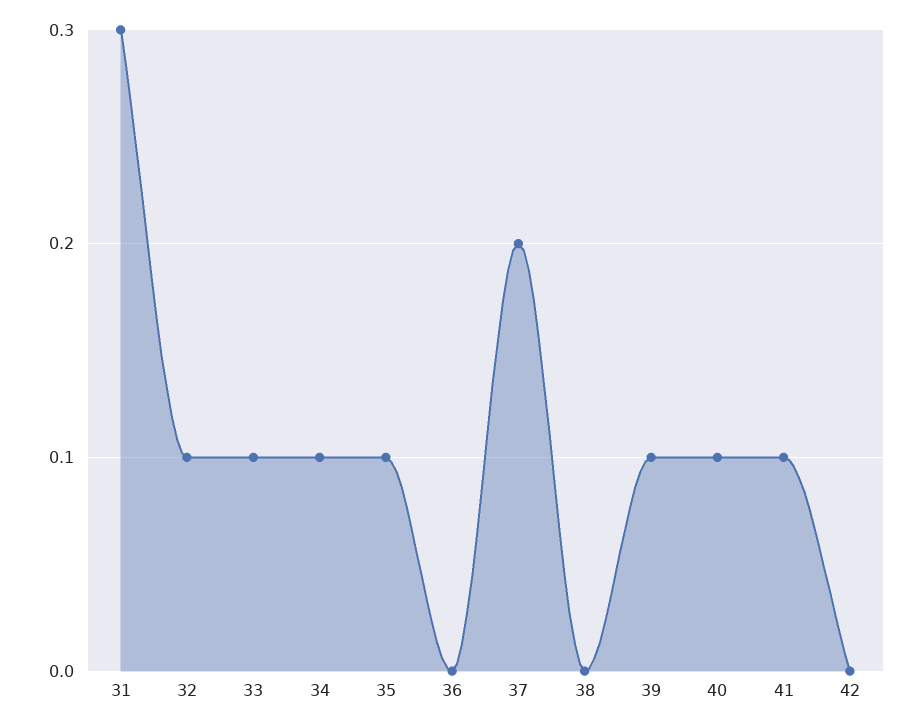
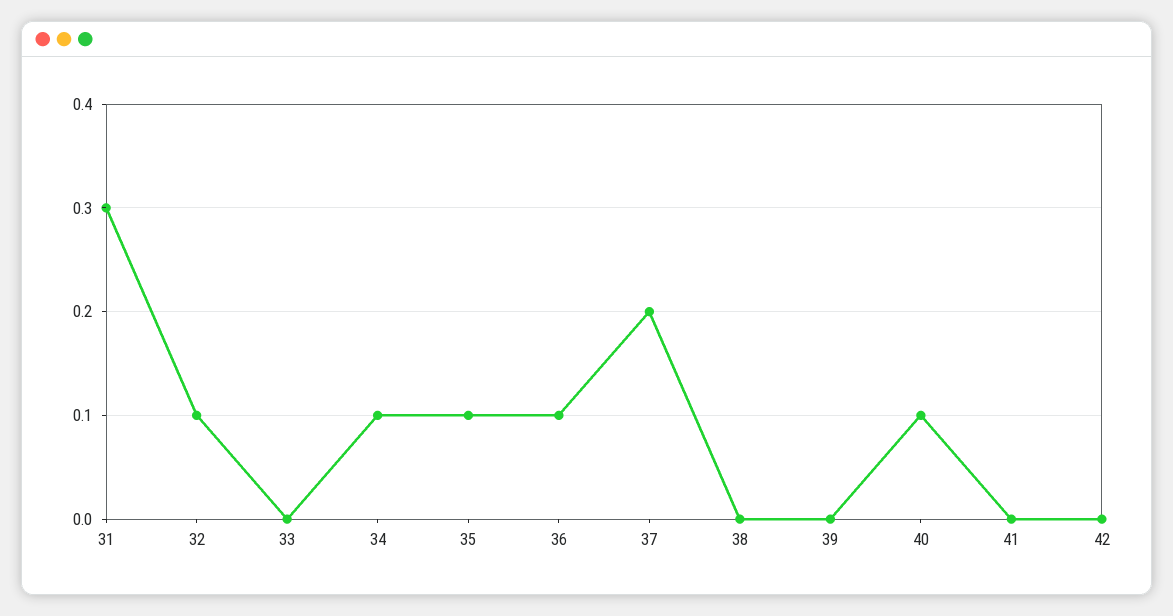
33: 0.1 -> 0
36: 0 -> 0.1
39: 0.1 -> 0
41: 0.1 -> 0

